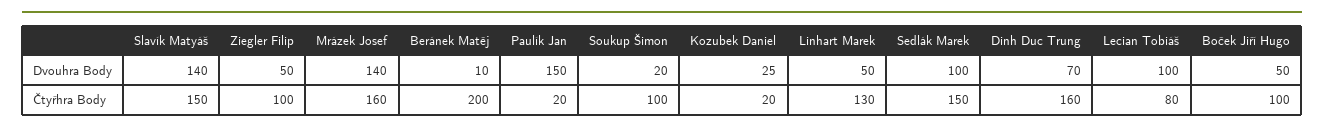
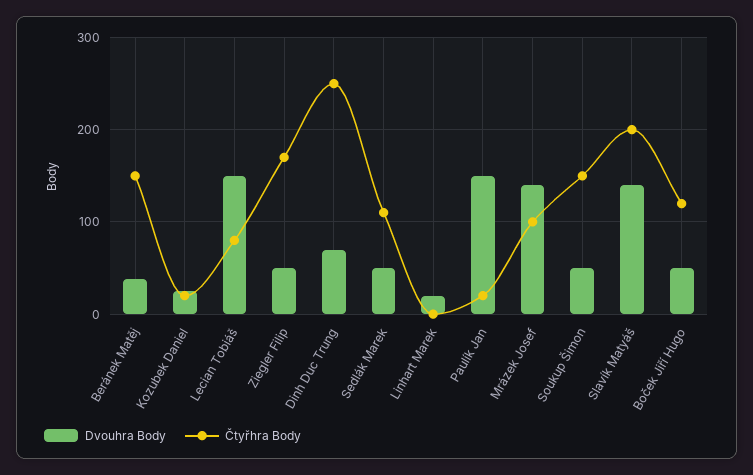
Dvouhra Body, Beránek Matěj: 10 -> 40
Dvouhra Body, Soukup Šimon: 20 -> 50
Dvouhra Body, Linhart Marek: 50 -> 20
Dvouhra Body, Sedlák Marek: 100 -> 50
Dvouhra Body, Lecian Tobiáš: 100 -> 150
Čtyřhra Body, Slavík Matyáš: 150 -> 200
Čtyřhra Body, Ziegler Filip: 100 -> 170
Čtyřhra Body, Mrázek Josef: 160 -> 100
Čtyřhra Body, Beránek Matěj: 200 -> 150
Čtyřhra Body, Soukup Šimon: 100 -> 150
Čtyřhra Body, Linhart Marek: 130 -> 0
Čtyřhra Body, Sedlák Marek: 150 -> 110
Čtyřhra Body, Dinh Duc Trung: 160 -> 250
Čtyřhra Body, Boček Jiří Hugo: 100 -> 120

